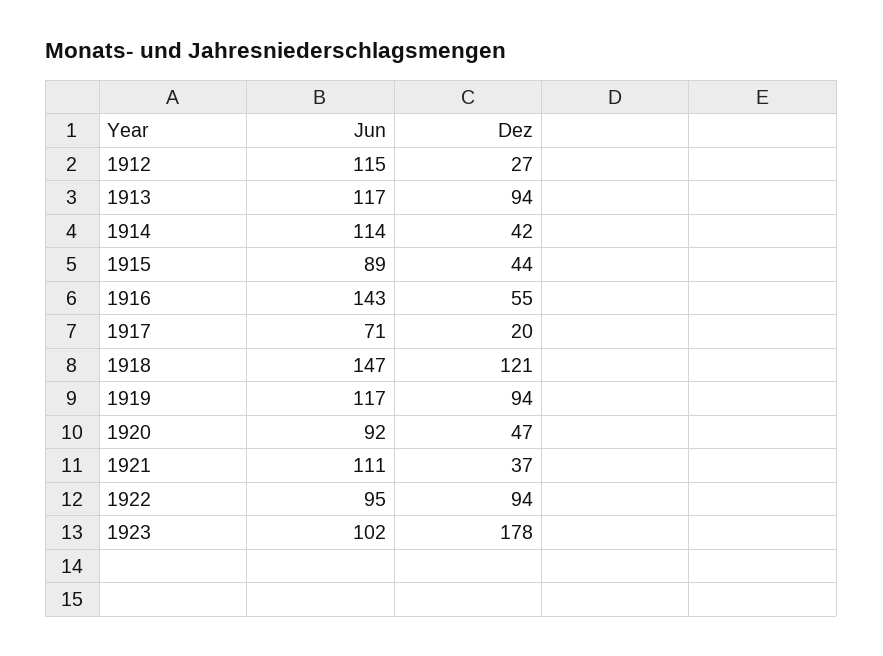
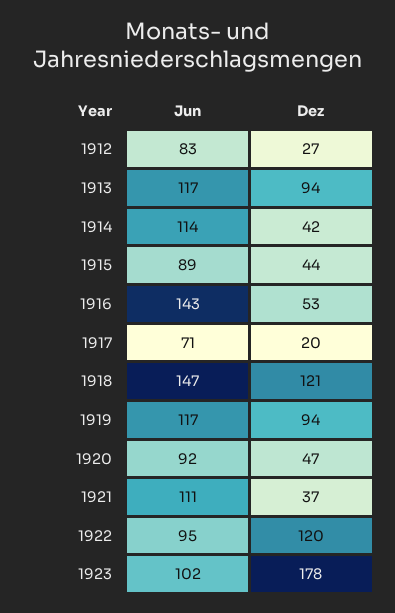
Jun, 1912: 115 -> 83
Dez, 1916: 55 -> 53
Dez, 1922: 94 -> 120

